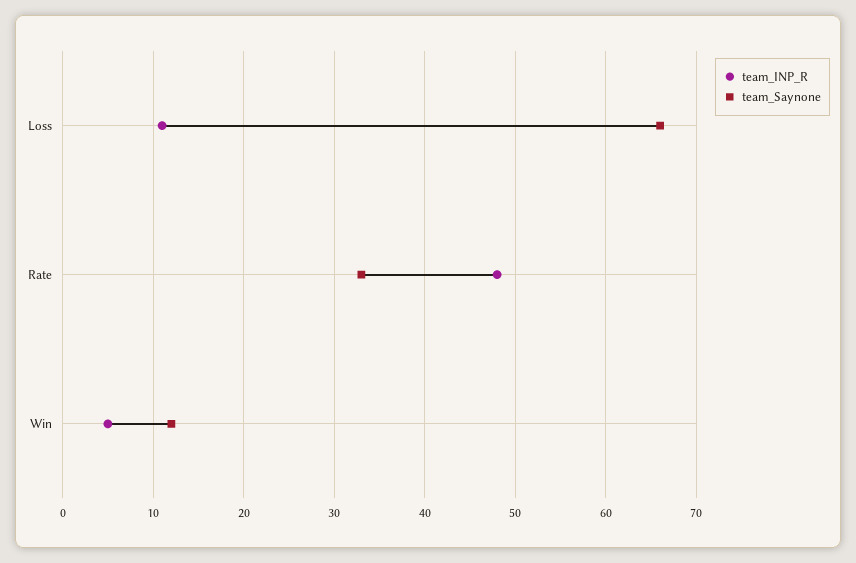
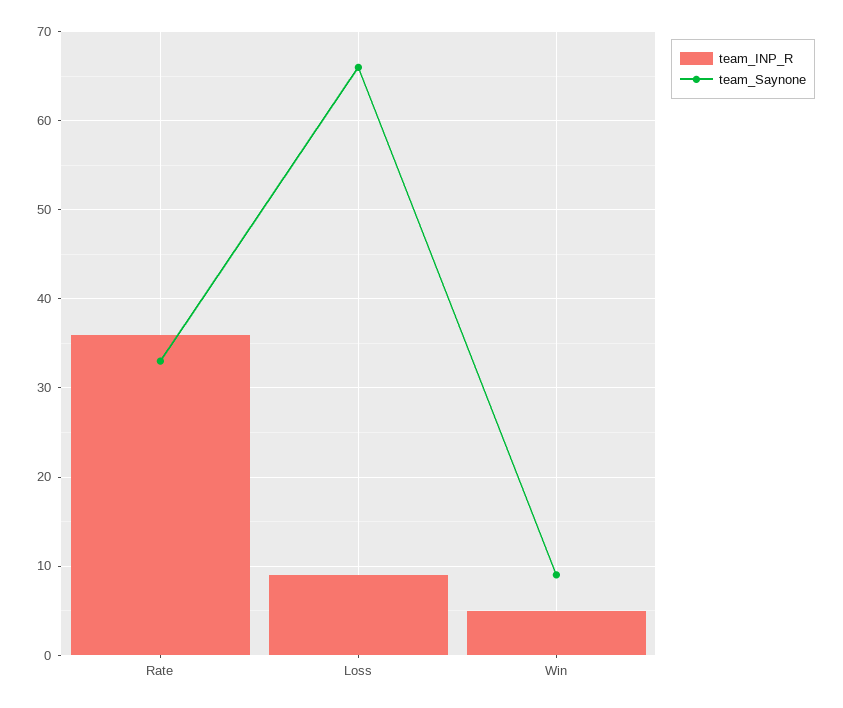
team_INP_R, Loss: 11 -> 9
team_INP_R, Rate: 48 -> 36
team_Saynone, Win: 12 -> 9

